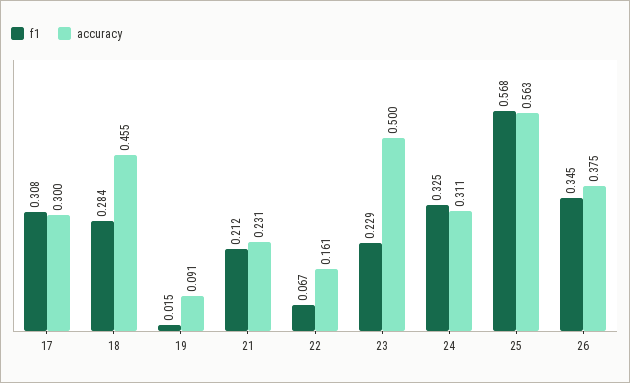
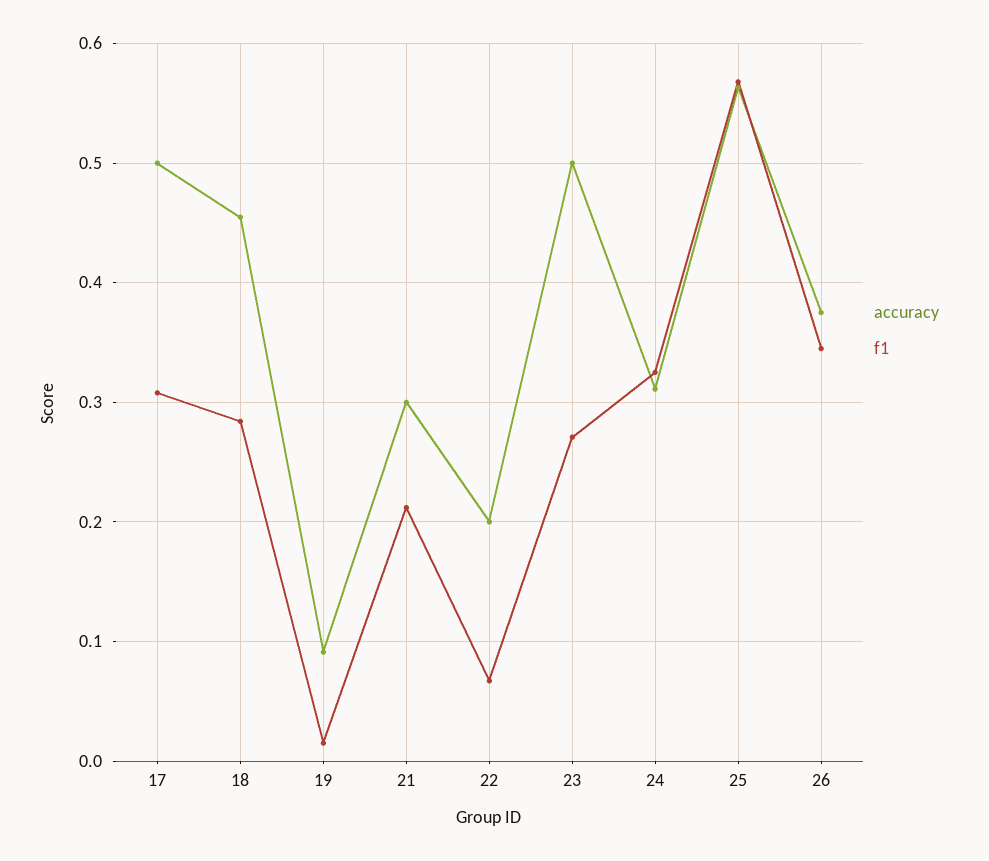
accuracy, 17: 0.3 -> 0.5
accuracy, 21: 0.231 -> 0.3
accuracy, 22: 0.161 -> 0.2
f1, 23: 0.229 -> 0.27

